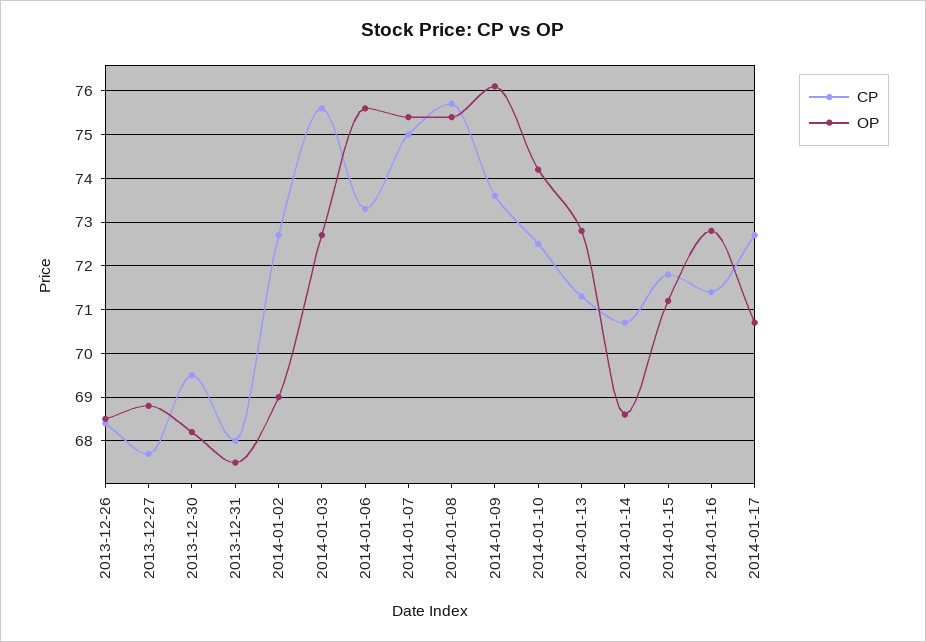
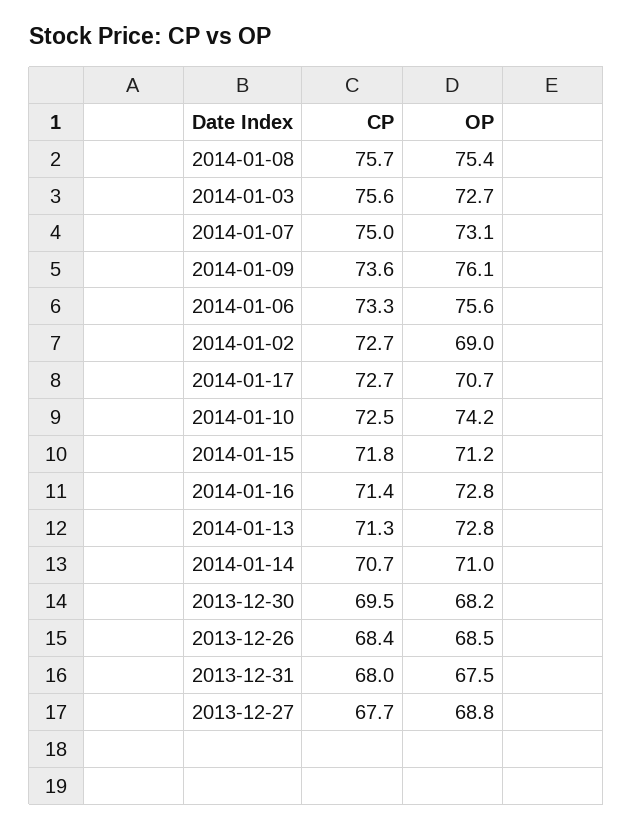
OP, 2014-01-07: 75.5 -> 73.1
OP, 2014-01-14: 68.5 -> 71

